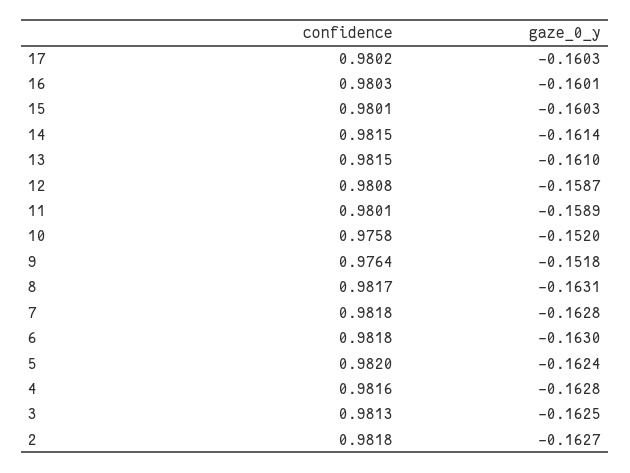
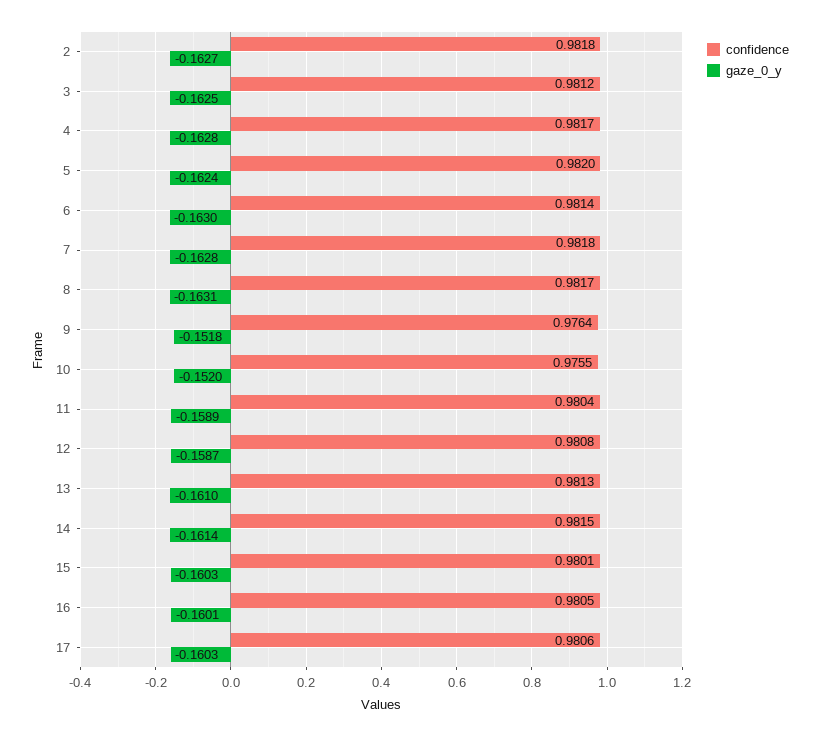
confidence, 17: 0.9802 -> 0.9806
confidence, 16: 0.9803 -> 0.9805
confidence, 13: 0.9815 -> 0.9813
confidence, 11: 0.9801 -> 0.9804
confidence, 10: 0.9758 -> 0.9755
confidence, 6: 0.9818 -> 0.9814
confidence, 4: 0.9816 -> 0.9817
confidence, 3: 0.9813 -> 0.9812

